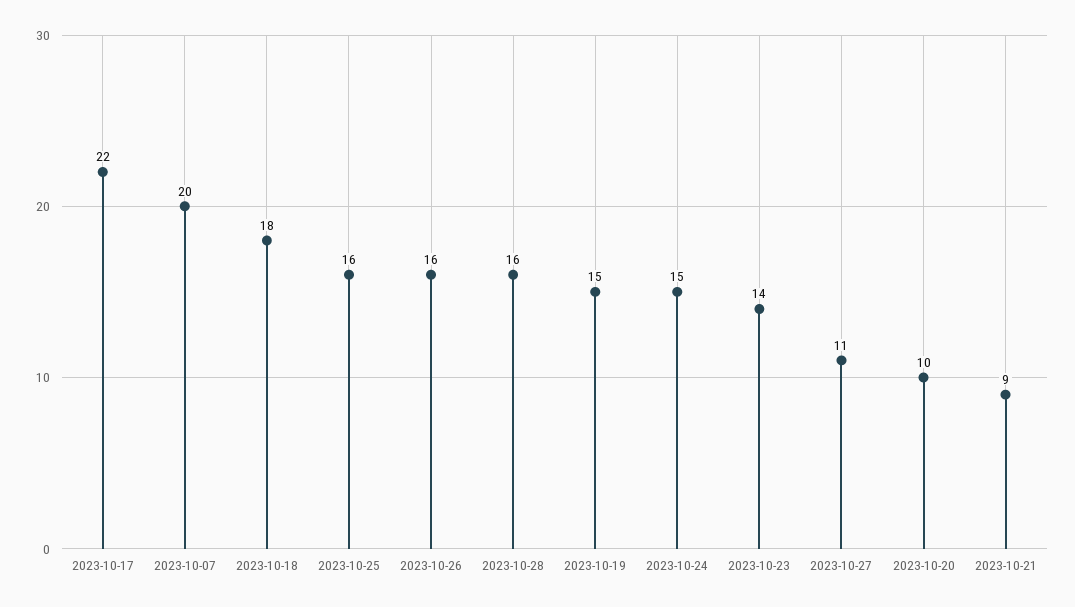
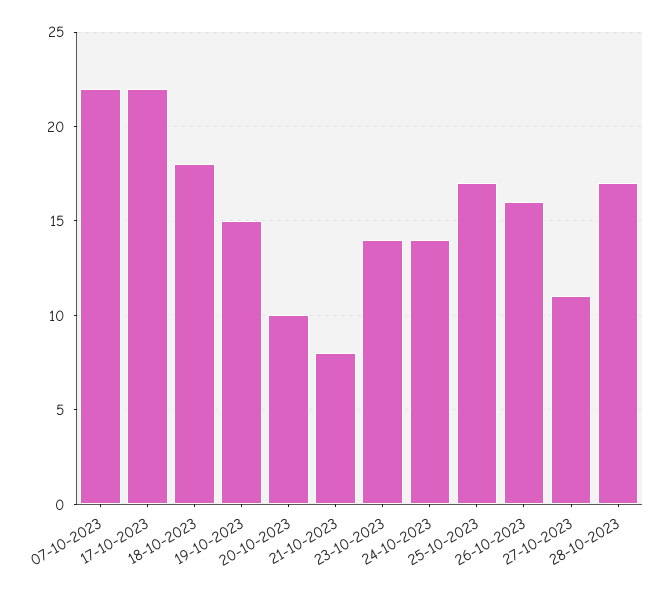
2023-10-07: 20 -> 22
2023-10-25: 16 -> 17
2023-10-28: 16 -> 17
2023-10-24: 15 -> 14
2023-10-21: 9 -> 8

